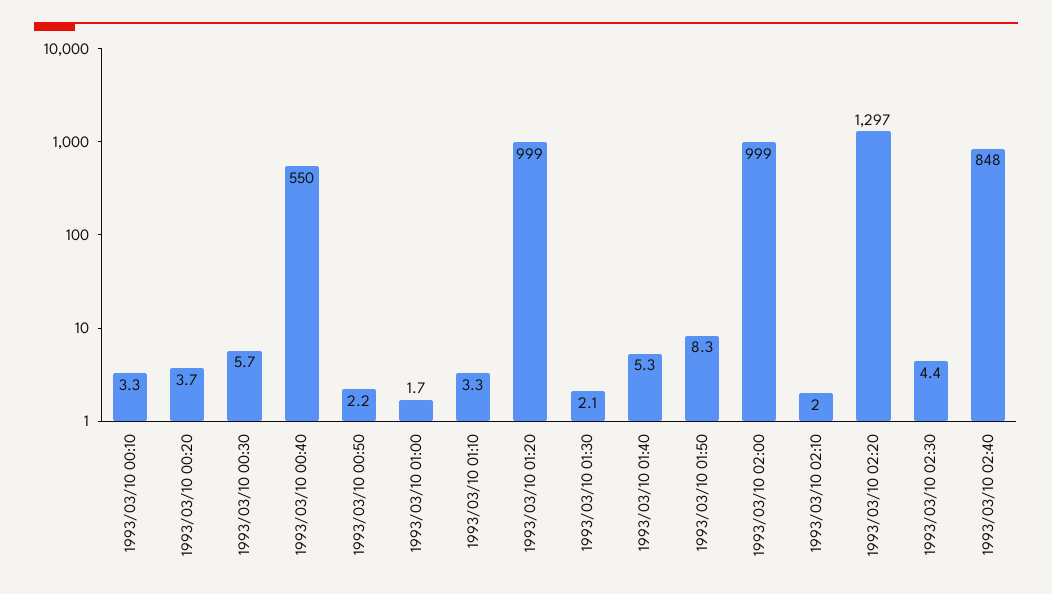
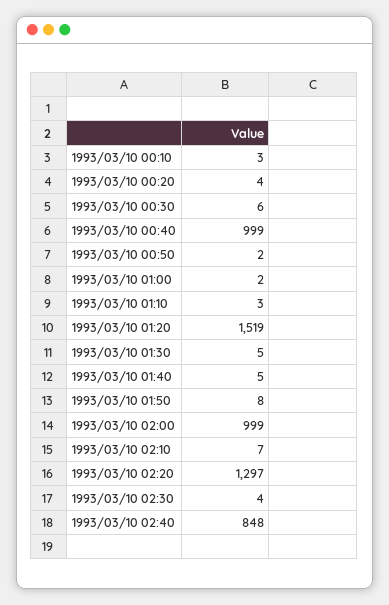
1993/03/10 00:40: 550 -> 999
1993/03/10 01:20: 999 -> 1519
1993/03/10 01:30: 2.1 -> 5
1993/03/10 02:10: 2 -> 7

